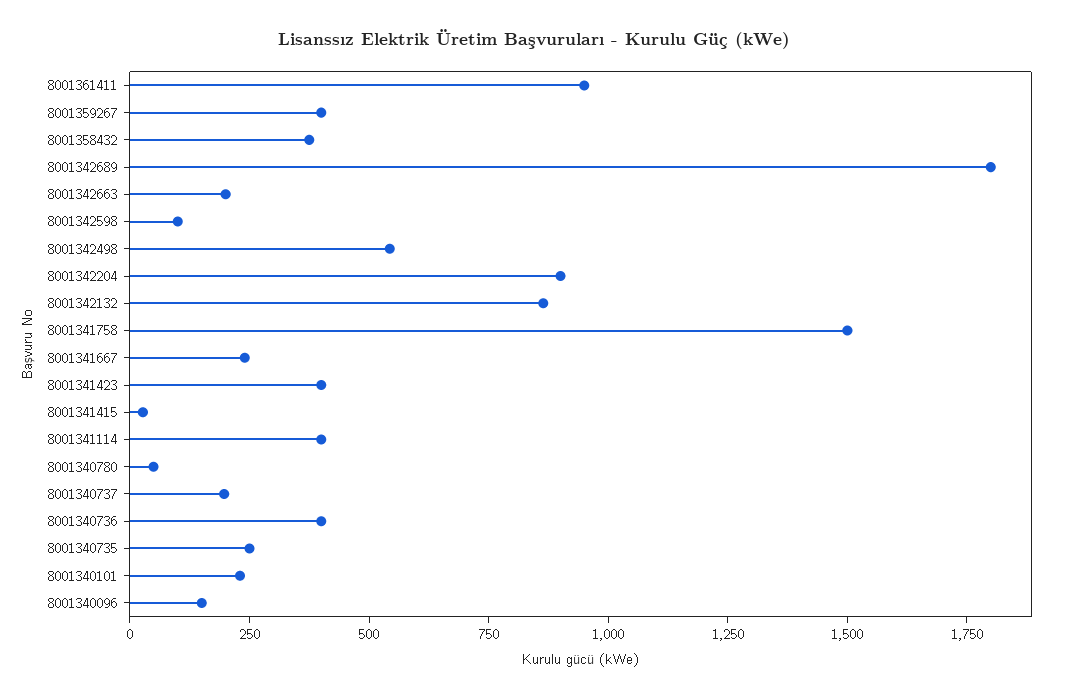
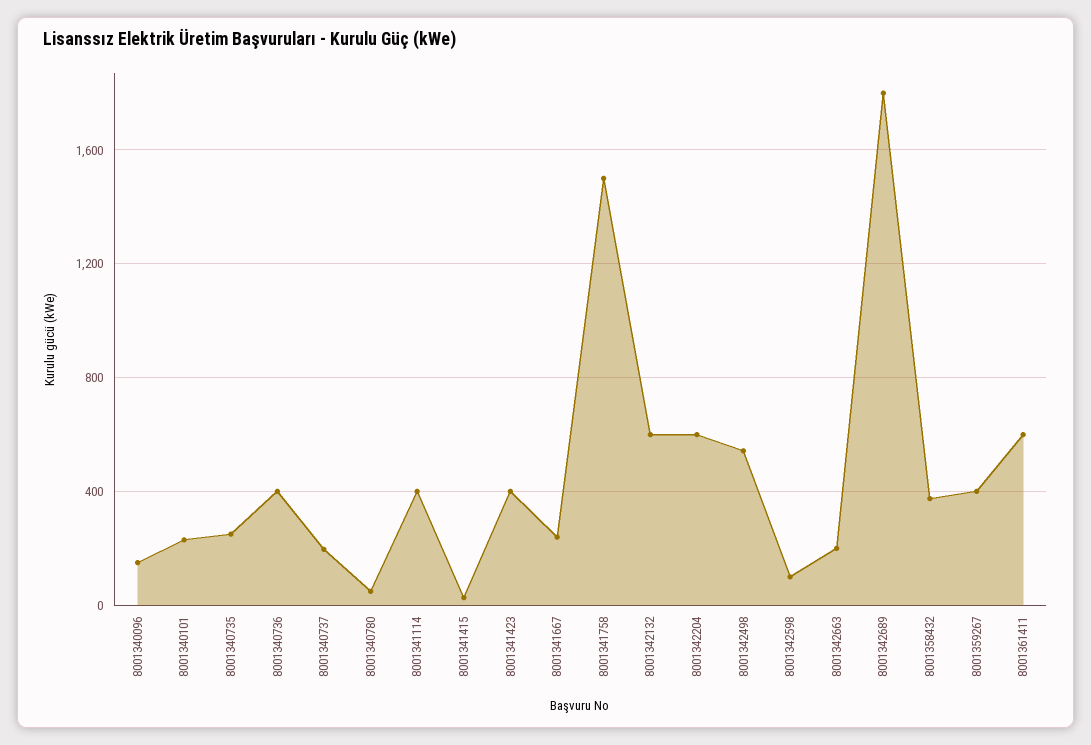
8001361411: 950 -> 600
8001342204: 900 -> 600
8001342132: 850 -> 600

